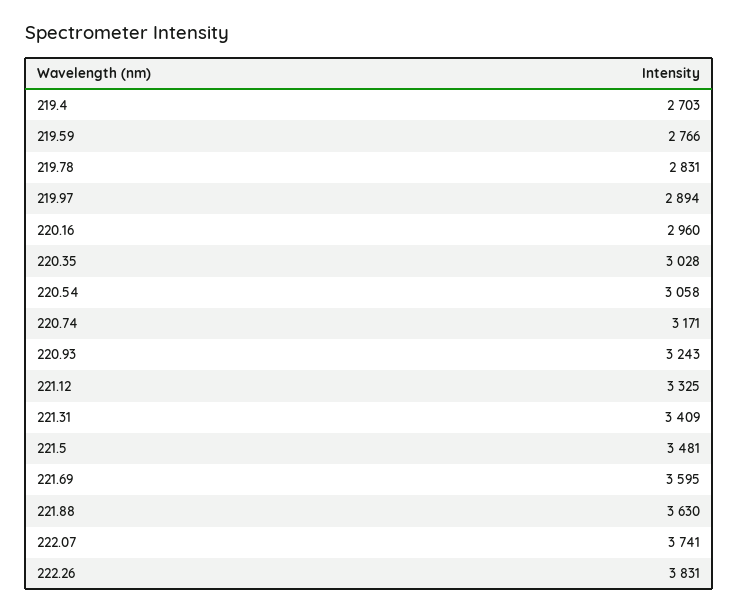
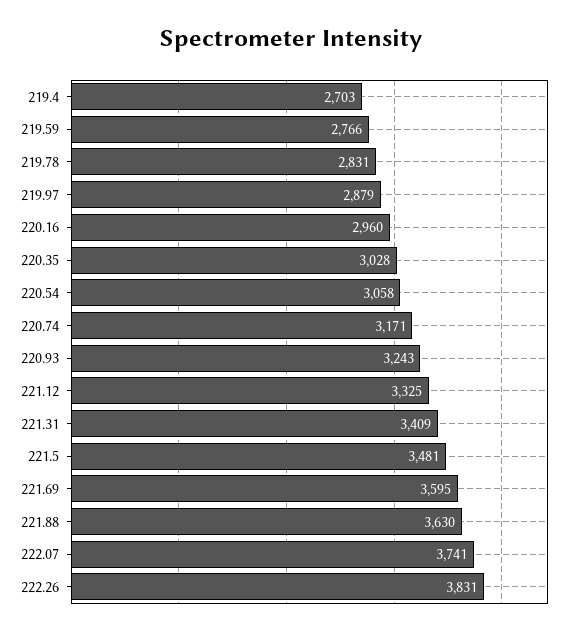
219.97: 2894 -> 2879

